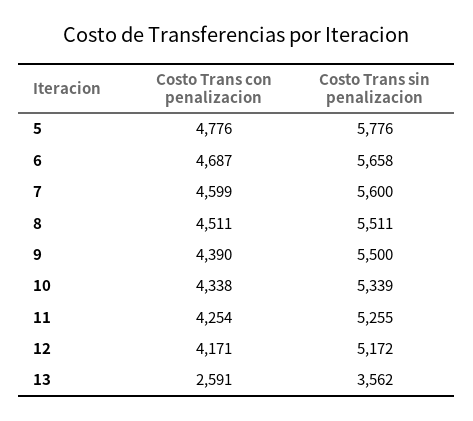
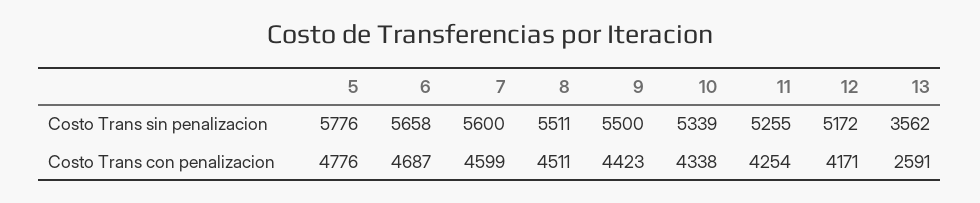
Costo Trans con penalizacion, 9: 4390 -> 4423

